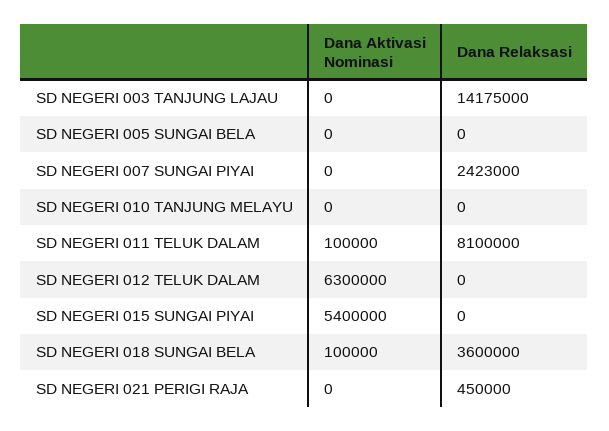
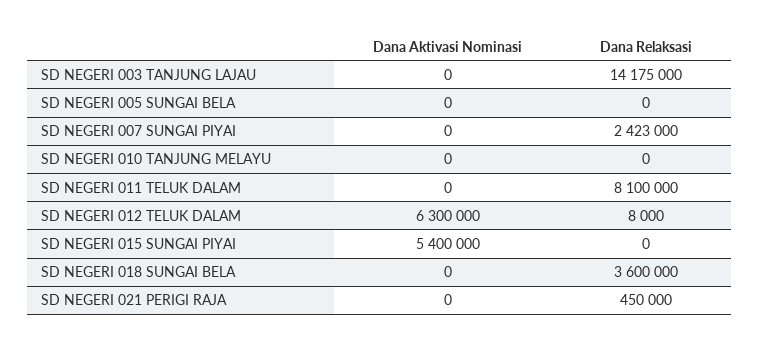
Dana Aktivasi Nominasi, SD NEGERI 011 TELUK DALAM: 100000 -> 0
Dana Relaksasi, SD NEGERI 012 TELUK DALAM: 0 -> 8000
Dana Aktivasi Nominasi, SD NEGERI 018 SUNGAI BELA: 100000 -> 0

